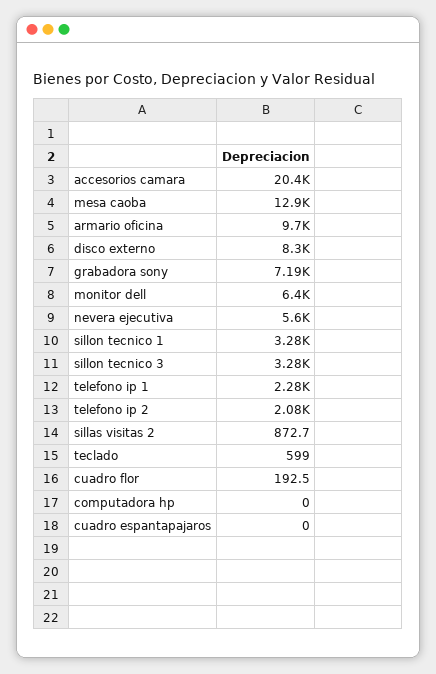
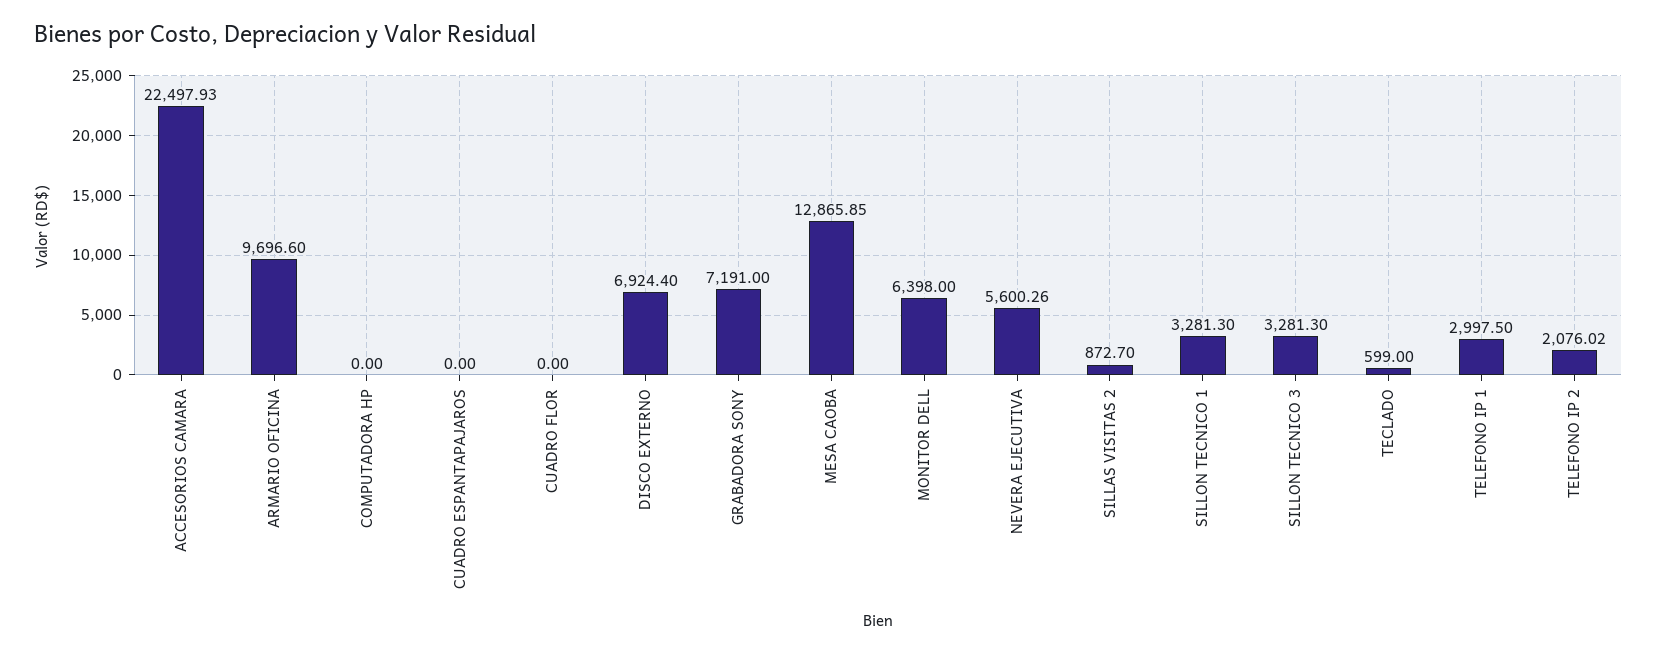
accesorios camara: 20400 -> 22497.93
disco externo: 8300 -> 6924.4
telefono ip 1: 2280 -> 2997.5
cuadro flor: 192.5 -> 0

